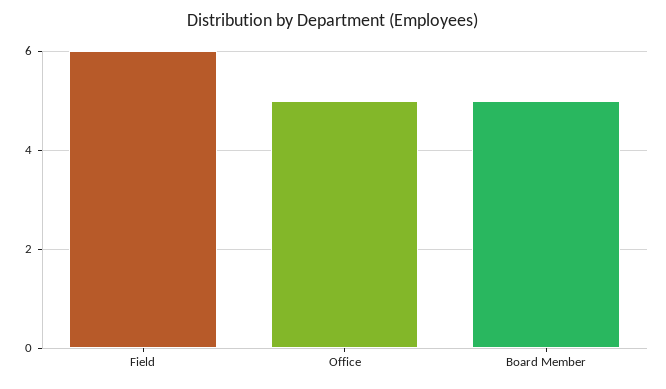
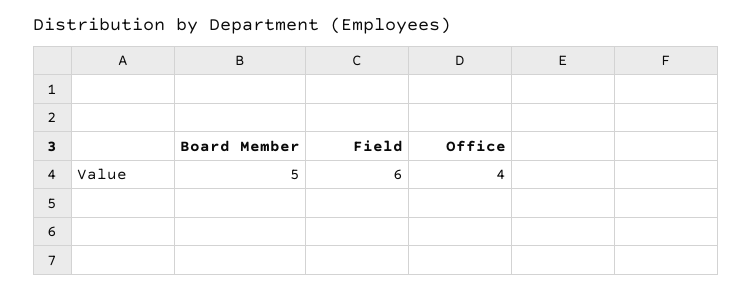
Office: 5 -> 4

